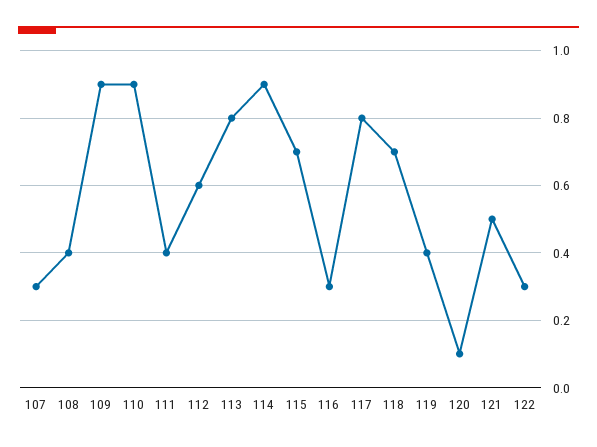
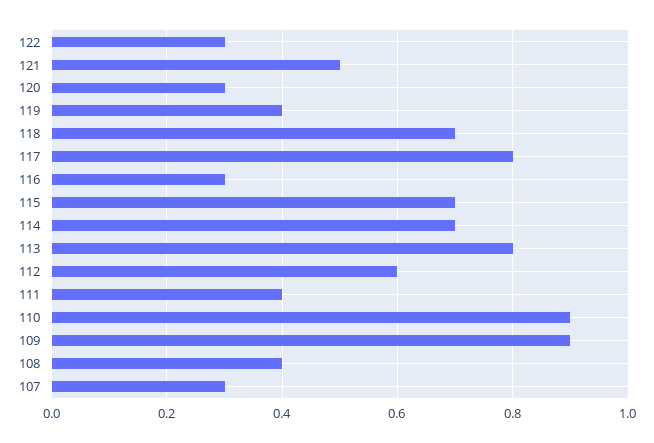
114: 0.9 -> 0.7
120: 0.1 -> 0.3

